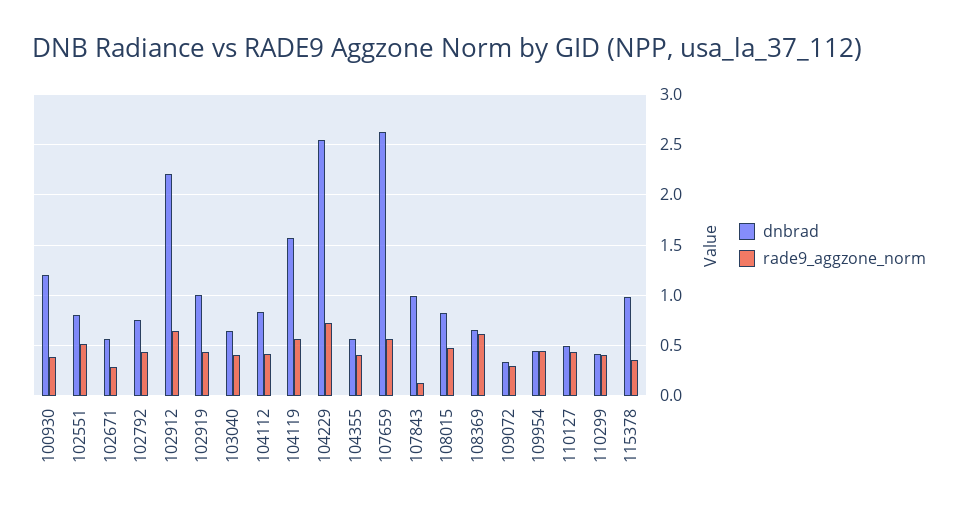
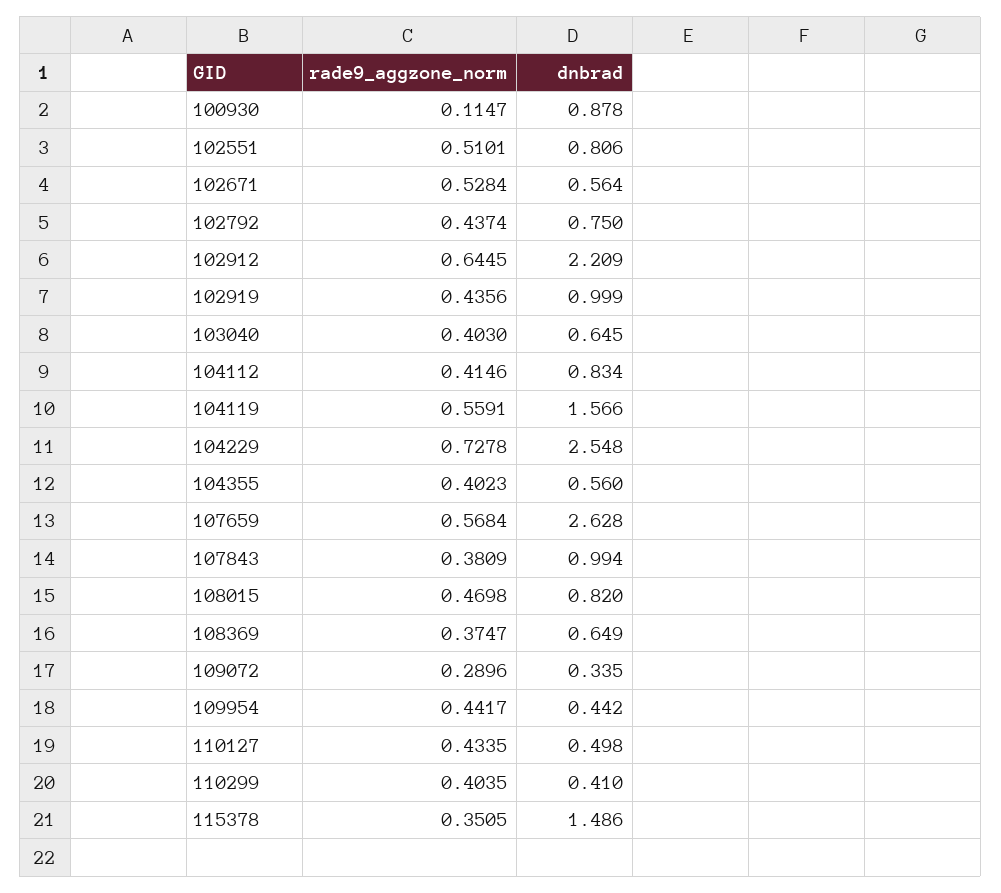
dnbrad, 100930: 1.2 -> 0.878
rade9_aggzone_norm, 100930: 0.4 -> 0.1147
rade9_aggzone_norm, 102671: 0.3 -> 0.5284
rade9_aggzone_norm, 107843: 0.1 -> 0.3809
rade9_aggzone_norm, 108369: 0.6 -> 0.3747
dnbrad, 115378: 1 -> 1.486

